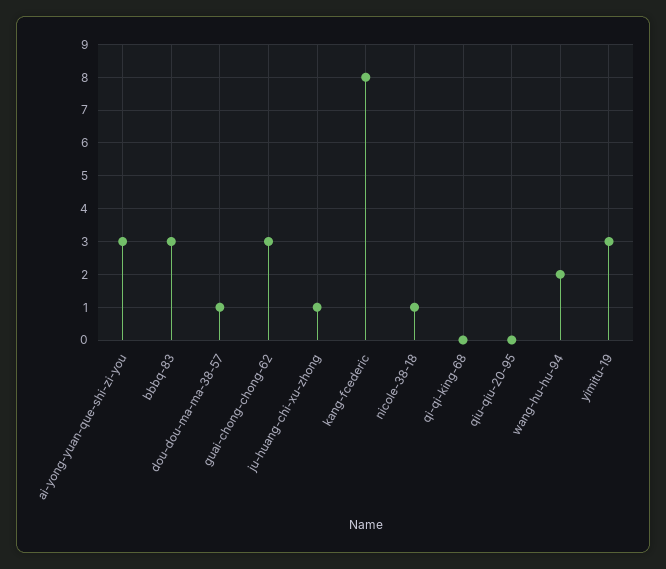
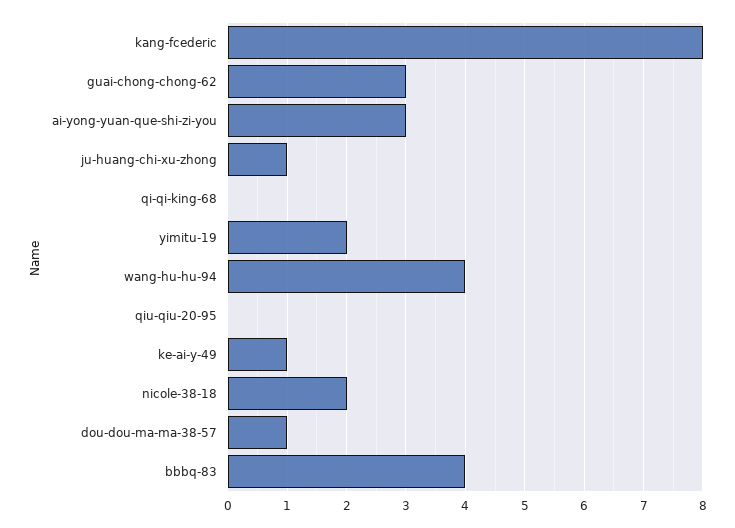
bbbq-83: 3 -> 4
nicole-38-18: 1 -> 2
wang-hu-hu-94: 2 -> 4
yimitu-19: 3 -> 2
ke-ai-y-49: none -> 1

